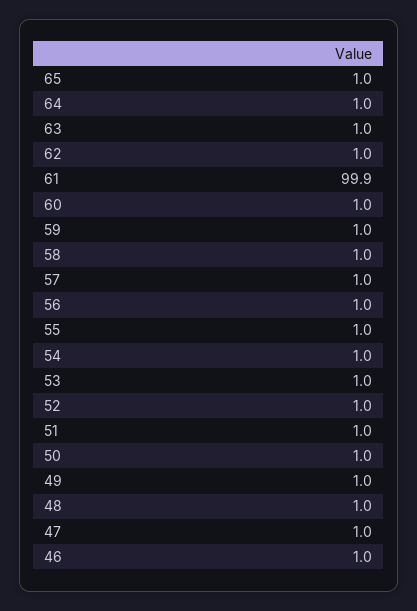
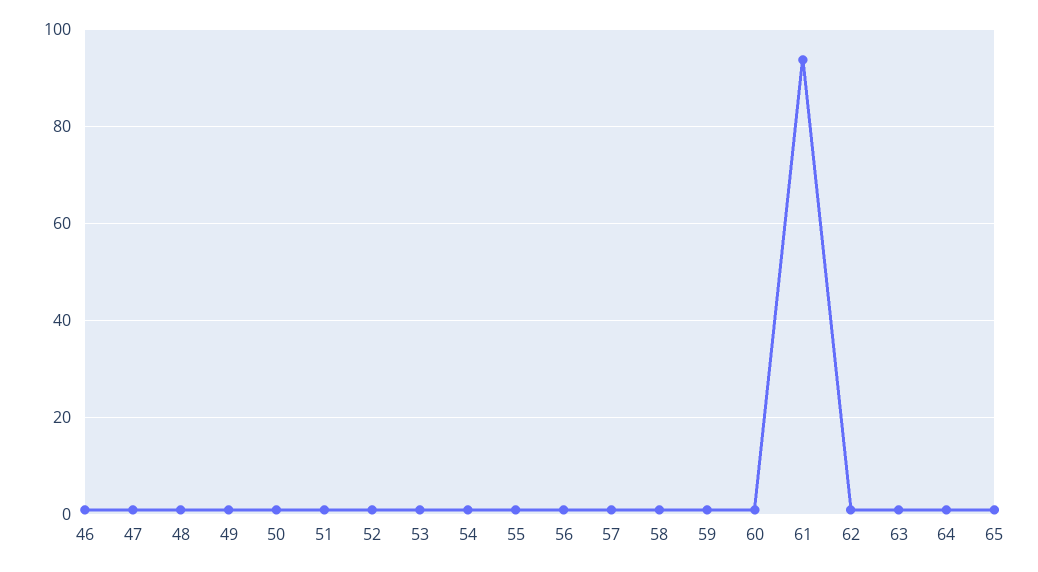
61: 99.9 -> 94

